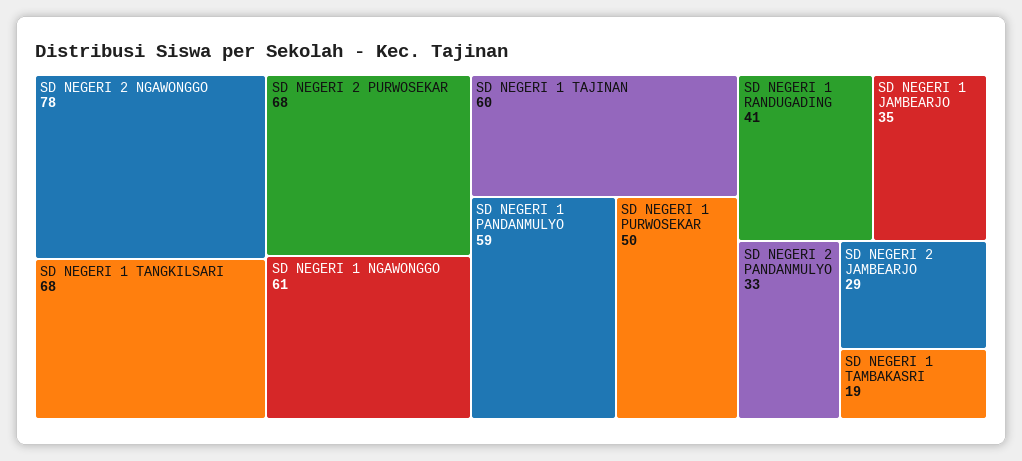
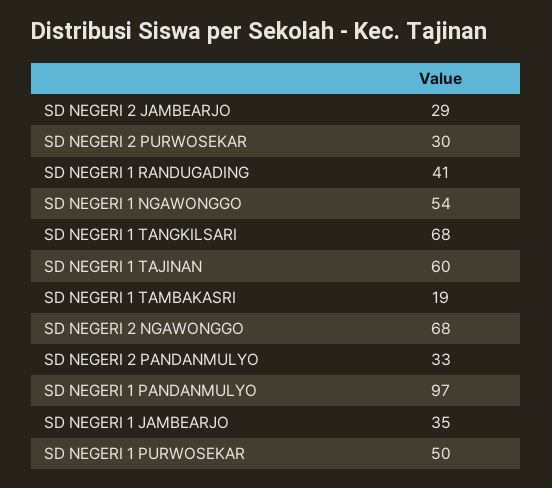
SD NEGERI 2 NGAWONGGO: 78 -> 68
SD NEGERI 2 PURWOSEKAR: 68 -> 30
SD NEGERI 1 NGAWONGGO: 61 -> 54
SD NEGERI 1 PANDANMULYO: 59 -> 97

